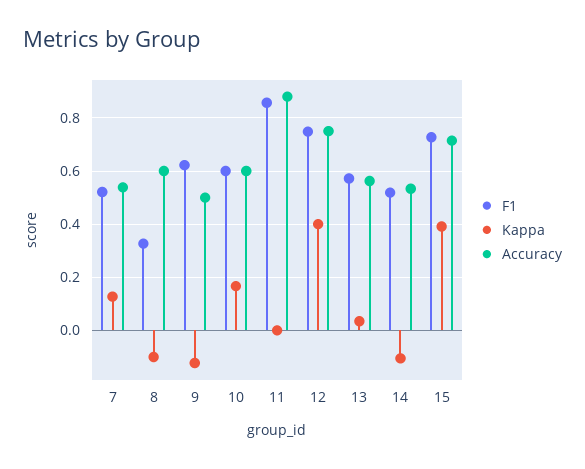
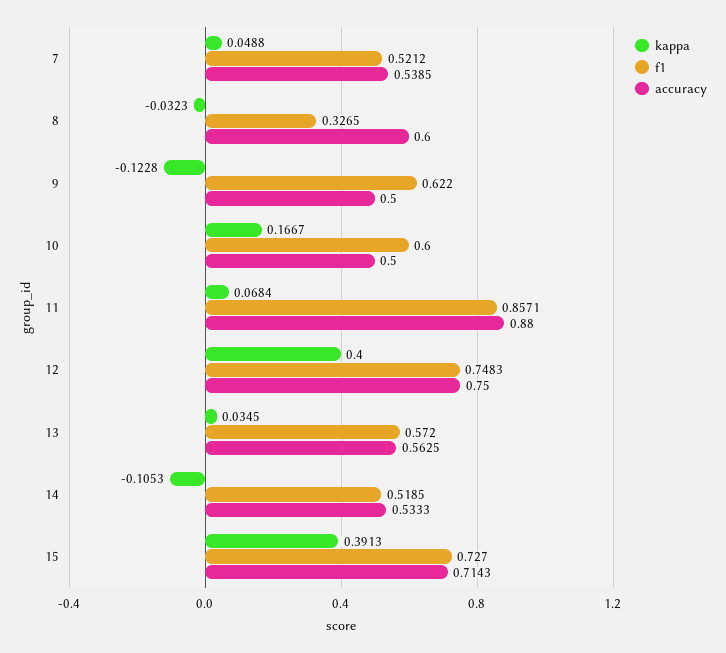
Kappa, 7: 0.125 -> 0.0488
Kappa, 8: -0.1 -> -0.0323
Accuracy, 10: 0.6 -> 0.5
Kappa, 11: 0 -> 0.0684

